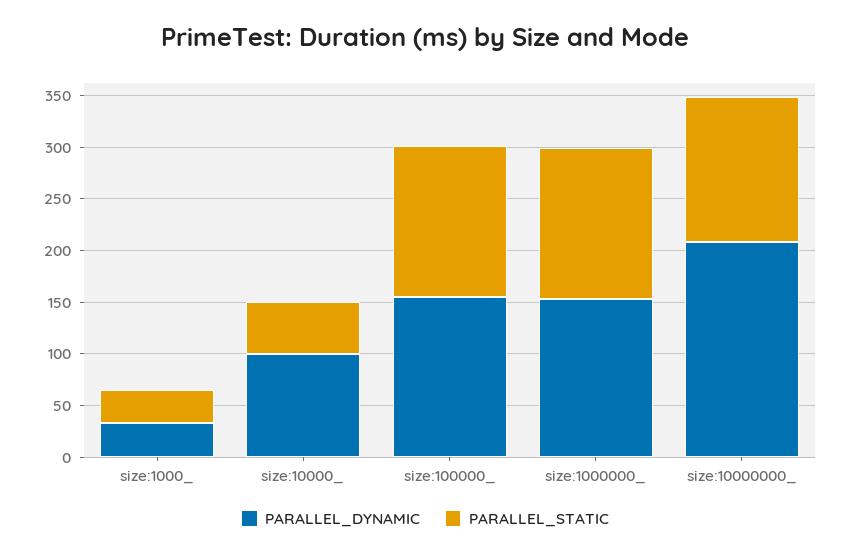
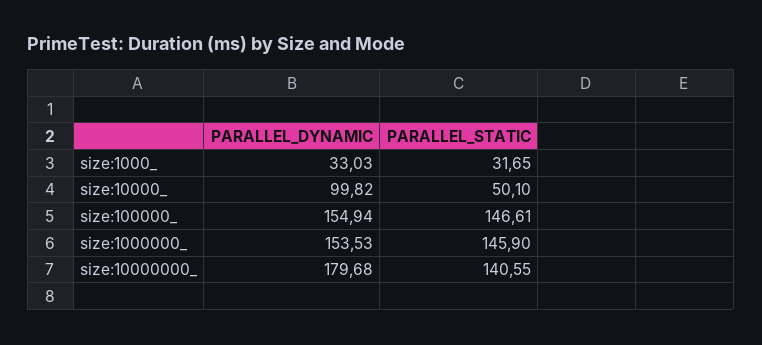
PARALLEL_DYNAMIC, size:10000000_: 210 -> 179.68

